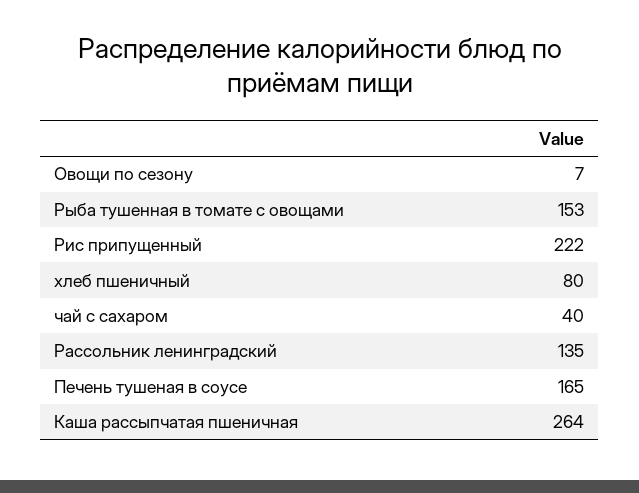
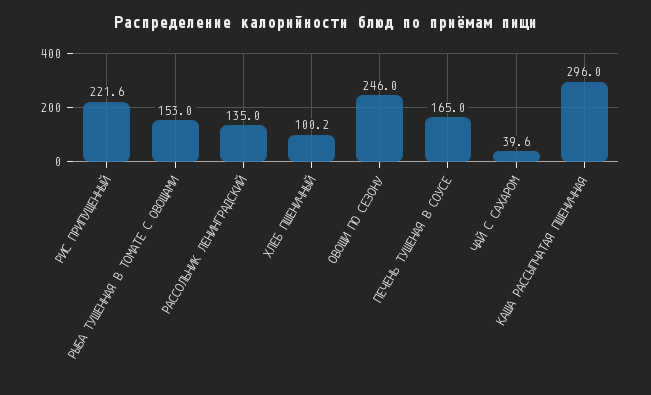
Овощи по сезону: 7 -> 246
хлеб пшеничный: 80 -> 100.2
Каша рассыпчатая пшеничная: 264 -> 296

